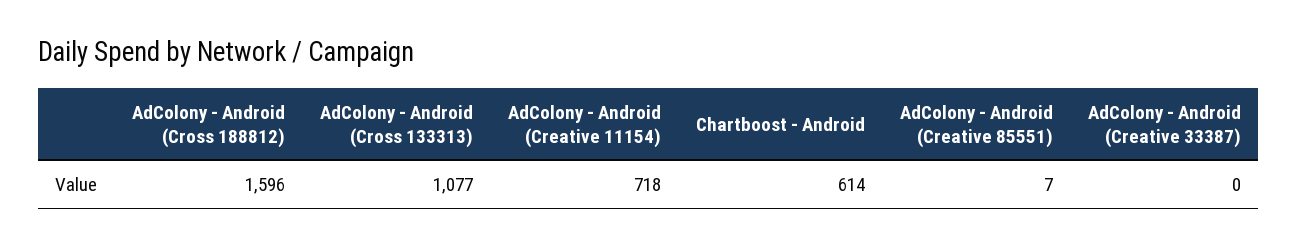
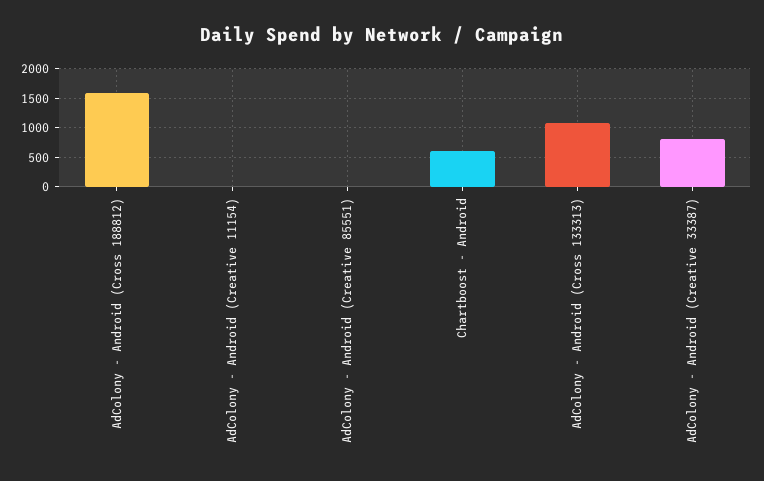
AdColony - Android (Creative 11154): 718 -> 0
AdColony - Android (Creative 33387): 0 -> 750

